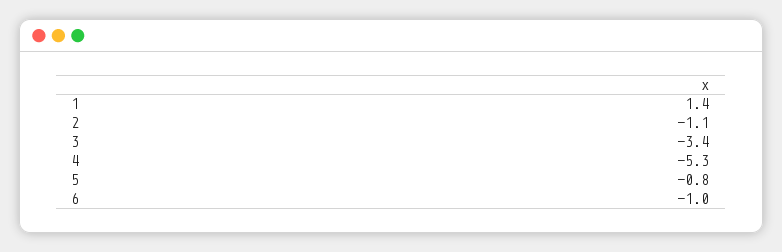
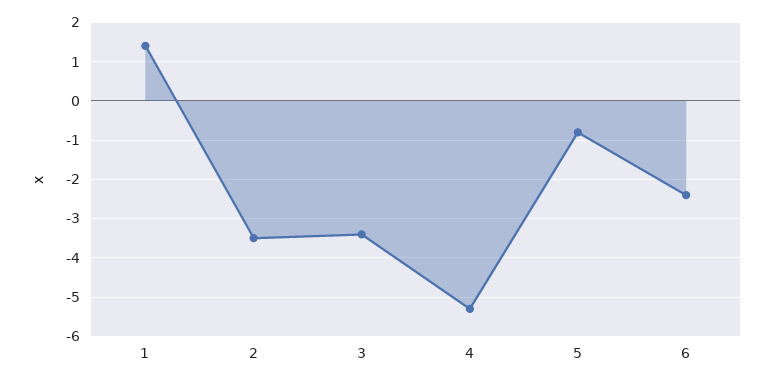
2: -1.1 -> -3.5
6: -1 -> -2.5

